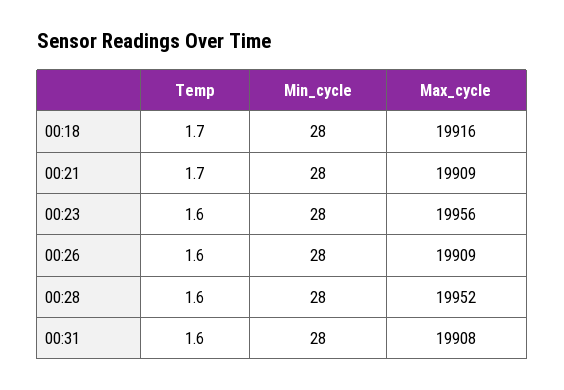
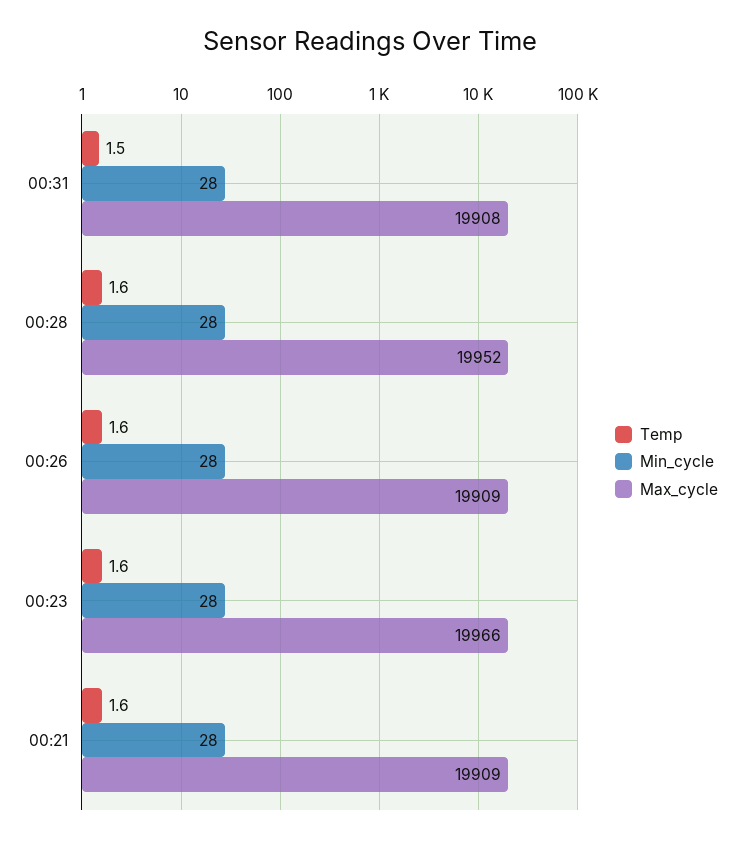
Temp, 00:18: 1.7 -> none
Min_cycle, 00:18: 28 -> none
Max_cycle, 00:18: 19916 -> none
Temp, 00:21: 1.7 -> 1.6
Max_cycle, 00:23: 19956 -> 19966
Temp, 00:31: 1.6 -> 1.5

